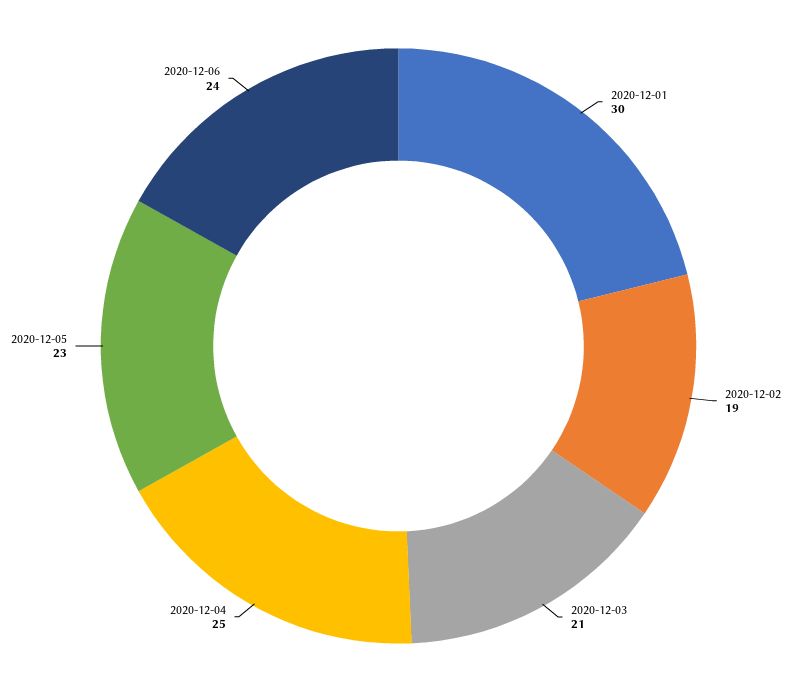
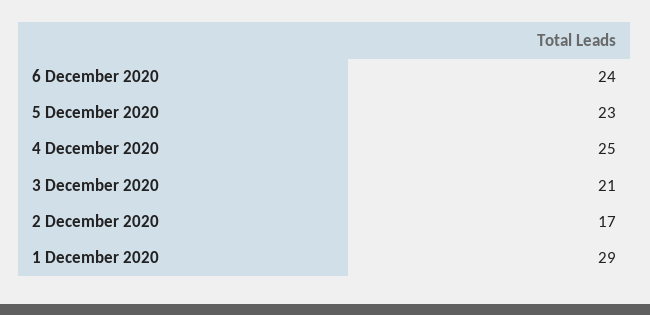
2020-12-01: 30 -> 29
2020-12-02: 19 -> 17

